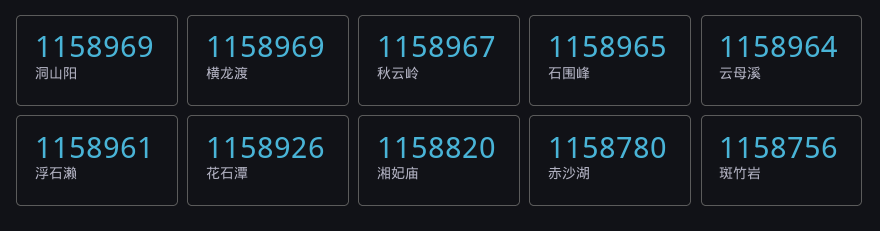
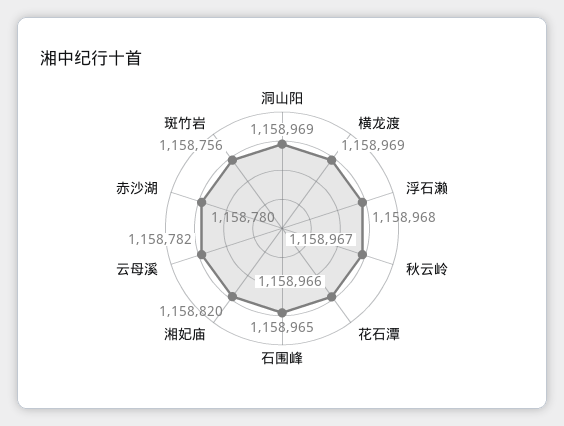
云母溪: 1158964 -> 1158782
浮石濑: 1158961 -> 1158968
花石潭: 1158926 -> 1158966

